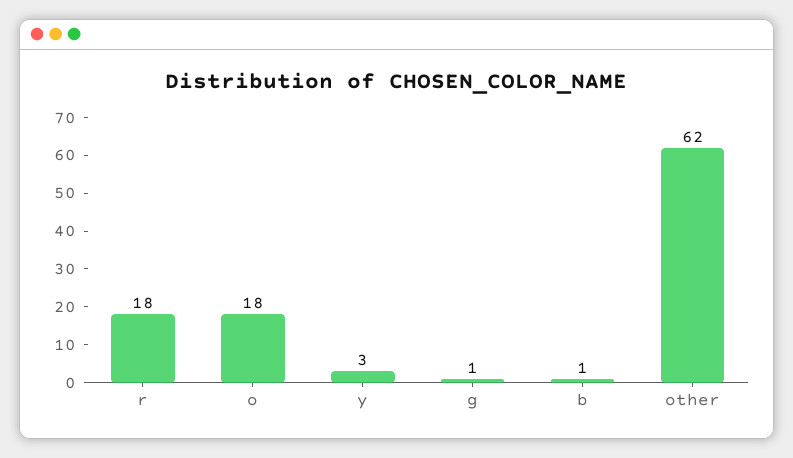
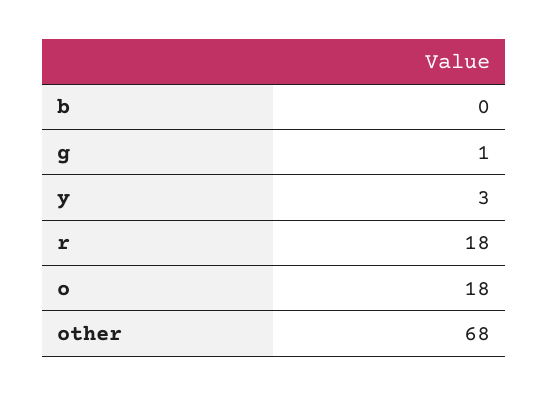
b: 1 -> 0
other: 62 -> 68

